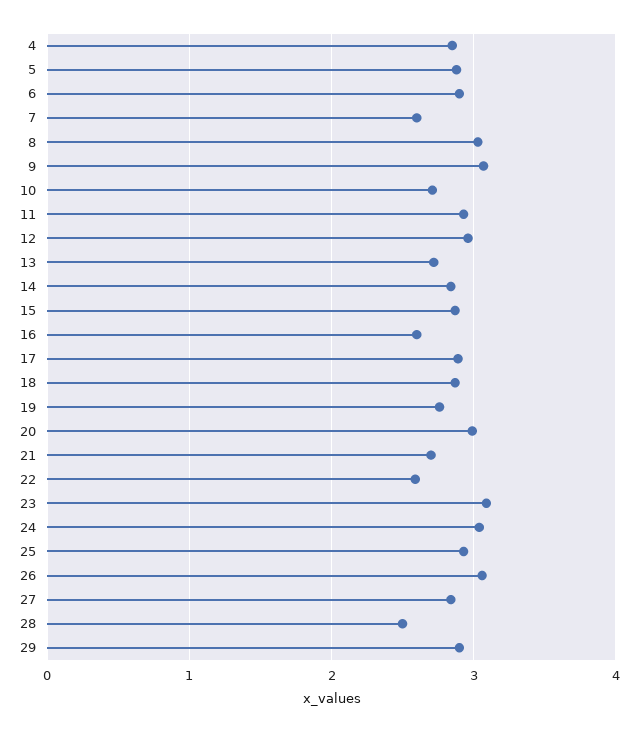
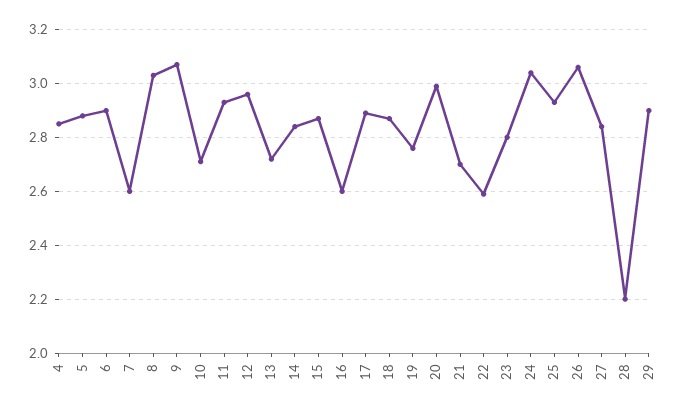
23: 3.1 -> 2.8
28: 2.5 -> 2.2

